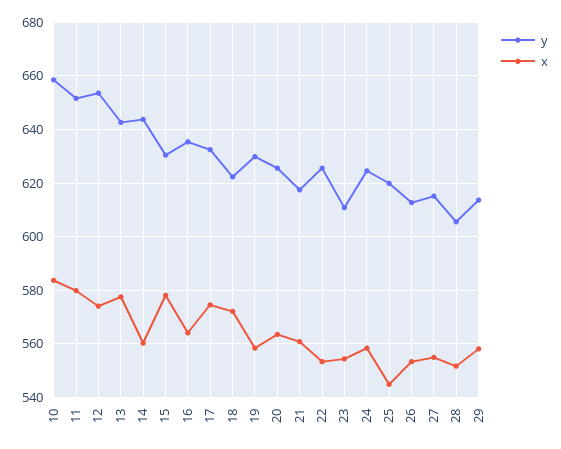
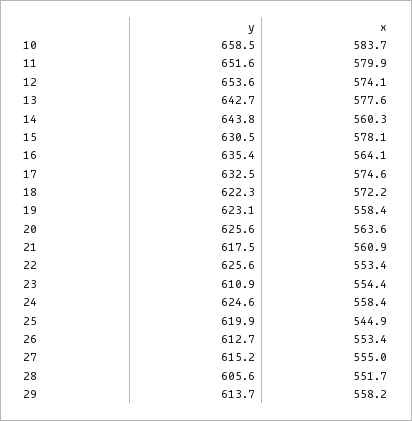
y, 19: 630 -> 623.1

